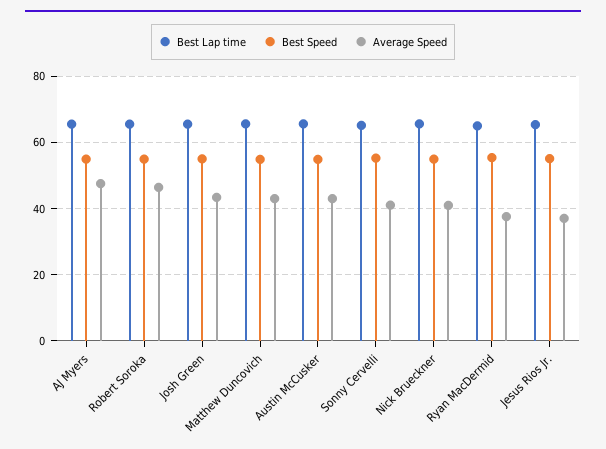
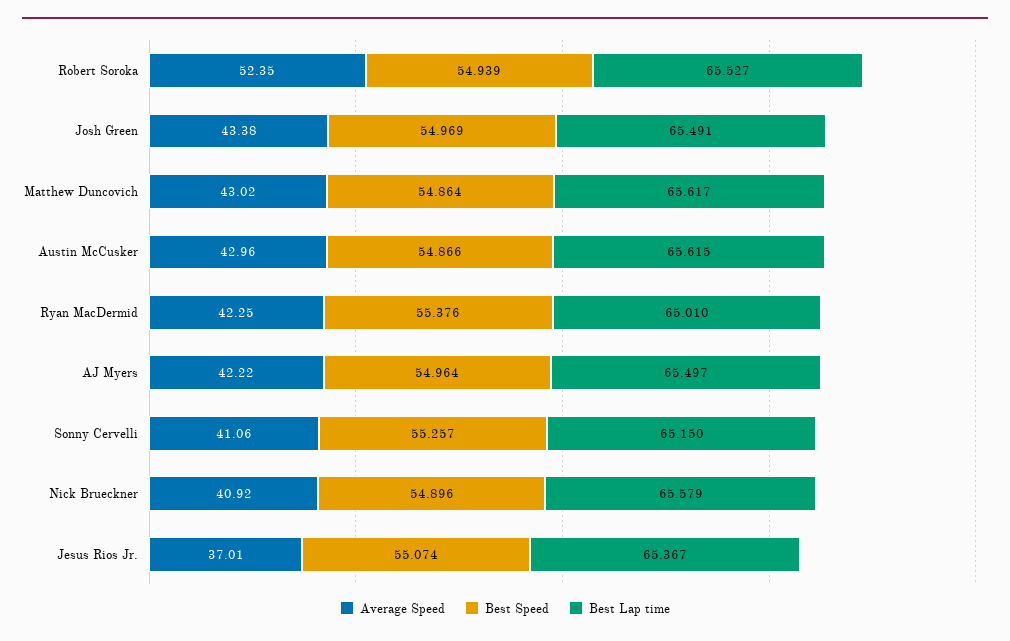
Average Speed, AJ Myers: 48 -> 42.22
Average Speed, Robert Soroka: 46 -> 52.35
Average Speed, Ryan MacDermid: 38 -> 42.25

